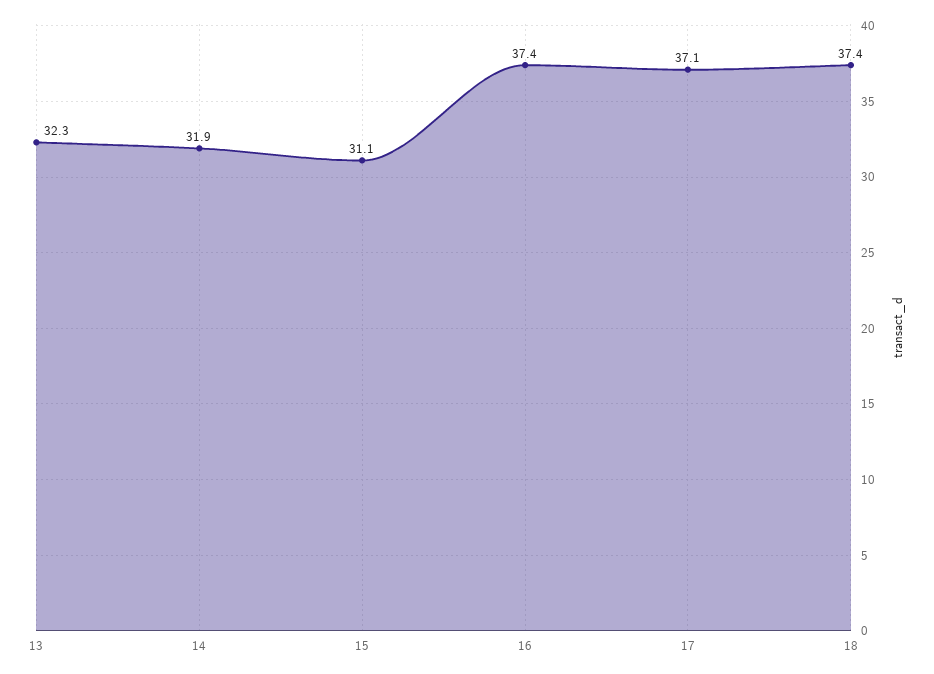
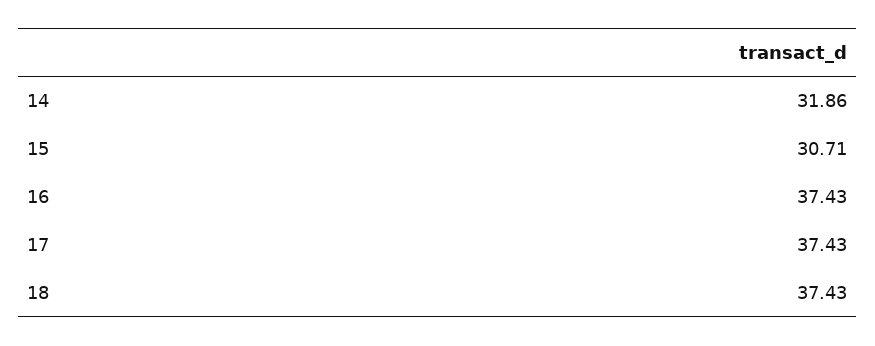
13: 32.3 -> none
15: 31.1 -> 30.71
17: 37.1 -> 37.43

